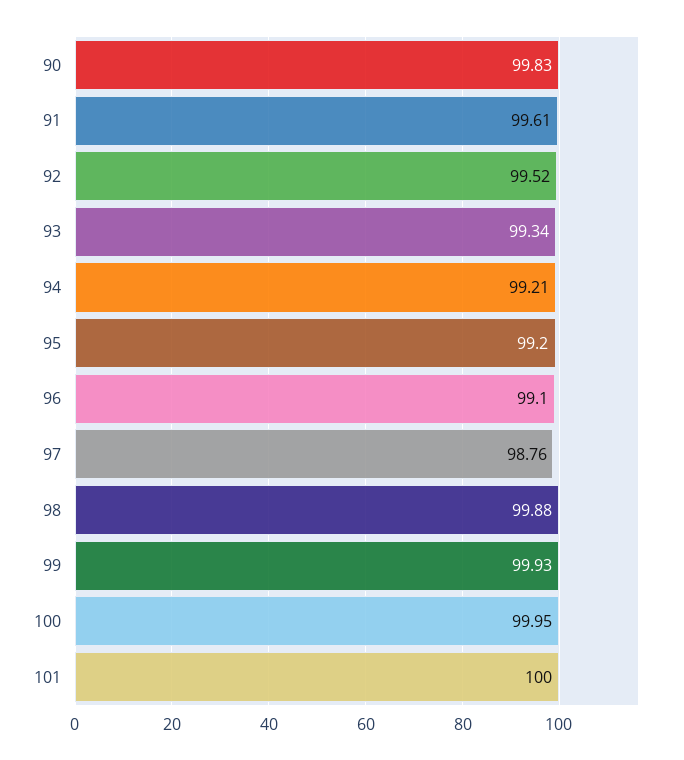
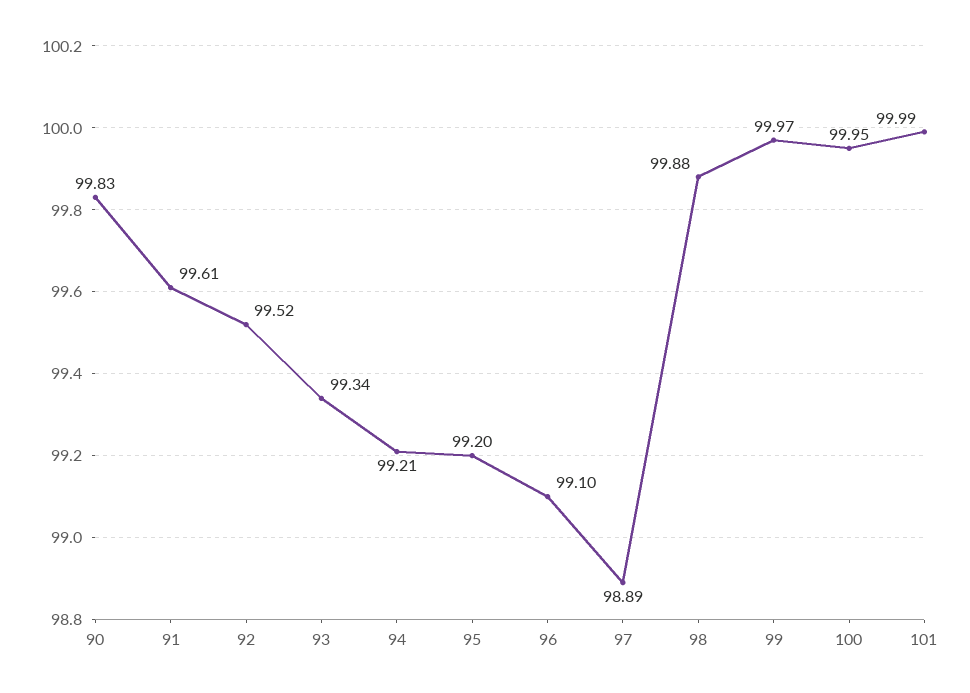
97: 98.76 -> 98.89
99: 99.93 -> 99.97
101: 100 -> 99.99

